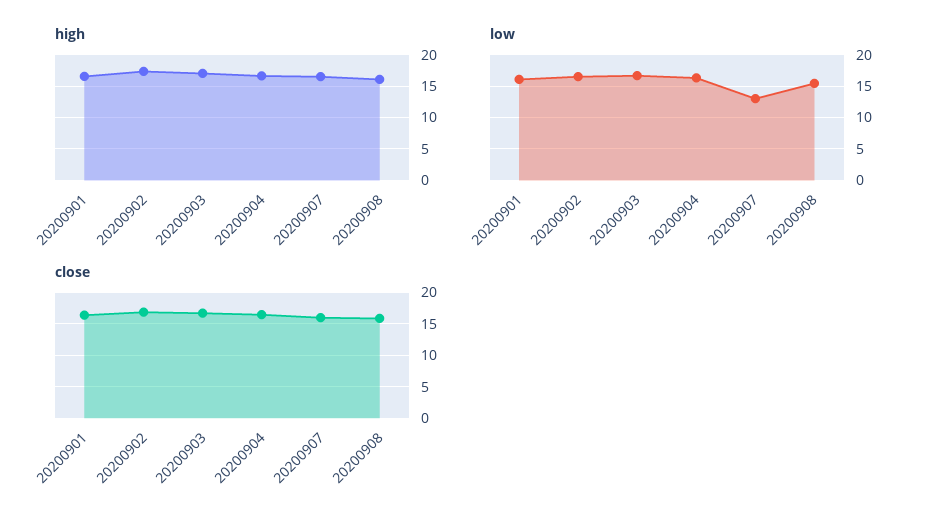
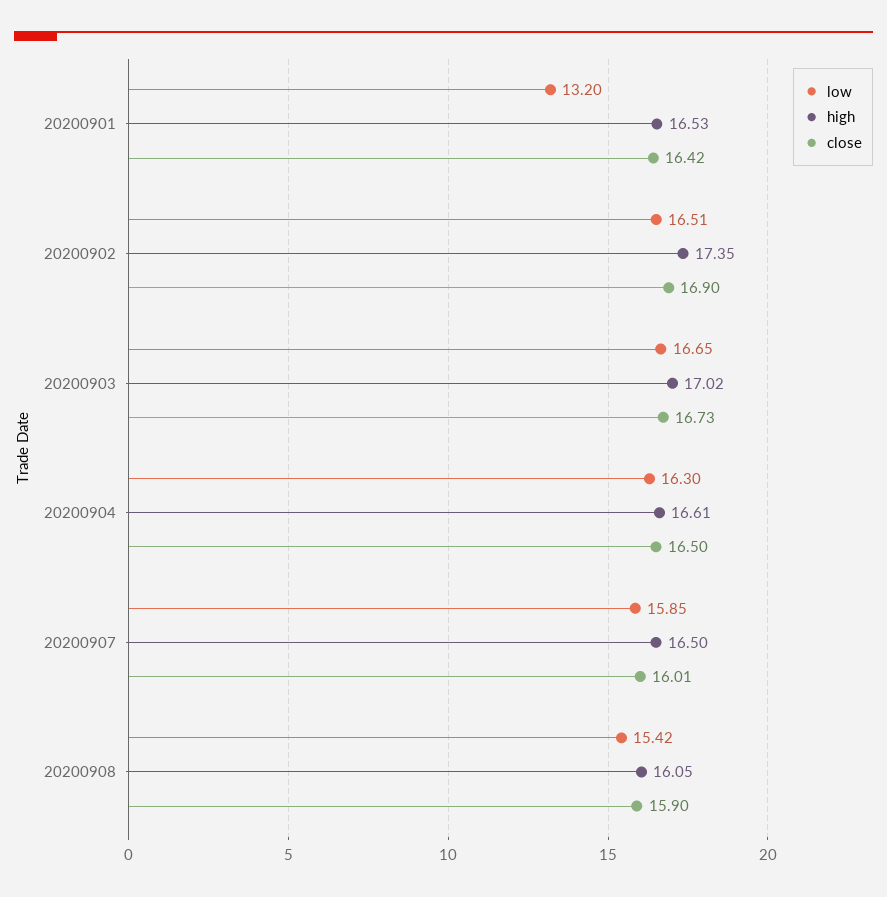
low, 20200901: 16 -> 13.2
low, 20200907: 13 -> 15.85

